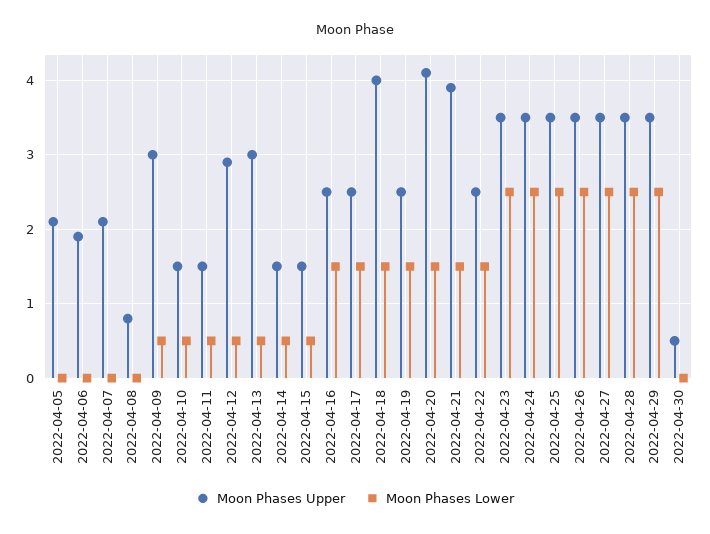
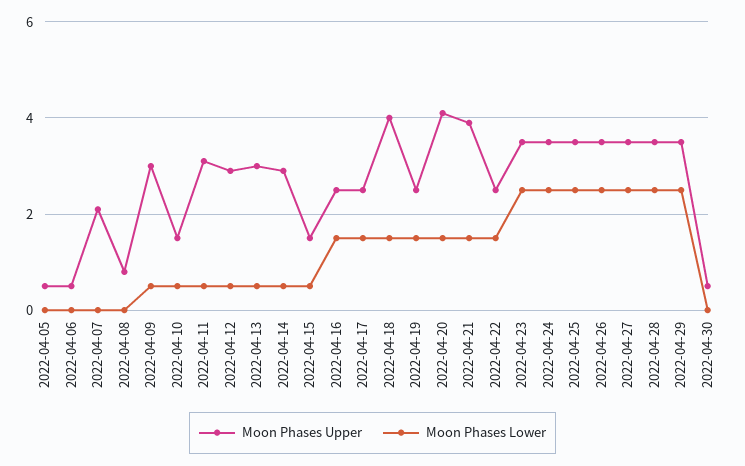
Moon Phases Upper, 2022-04-05: 2.1 -> 0.5
Moon Phases Upper, 2022-04-06: 1.9 -> 0.5
Moon Phases Upper, 2022-04-11: 1.5 -> 3
Moon Phases Upper, 2022-04-14: 1.5 -> 3

